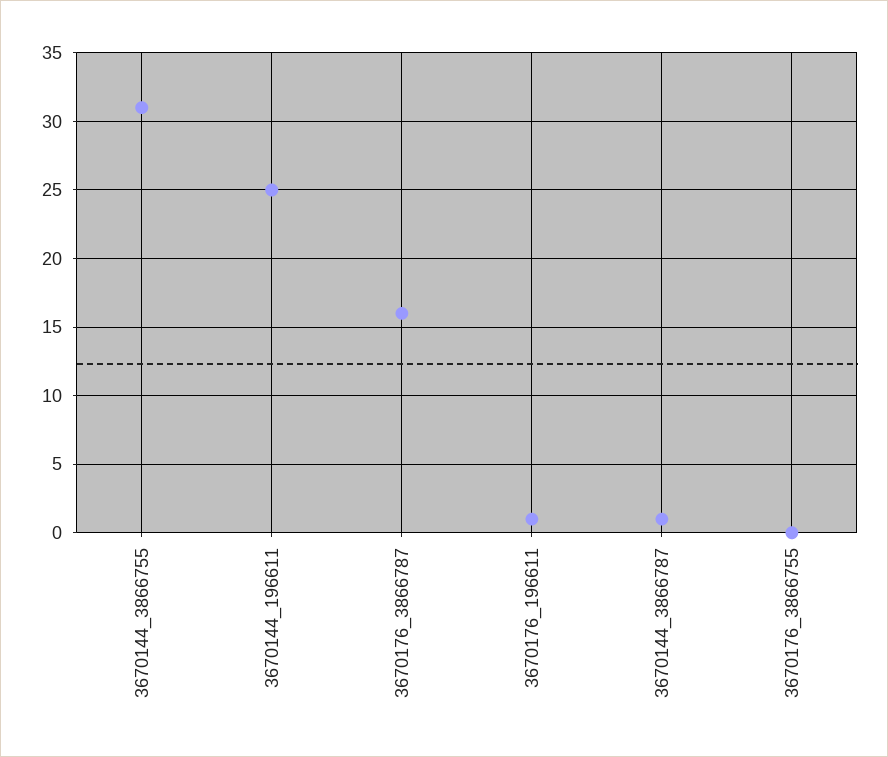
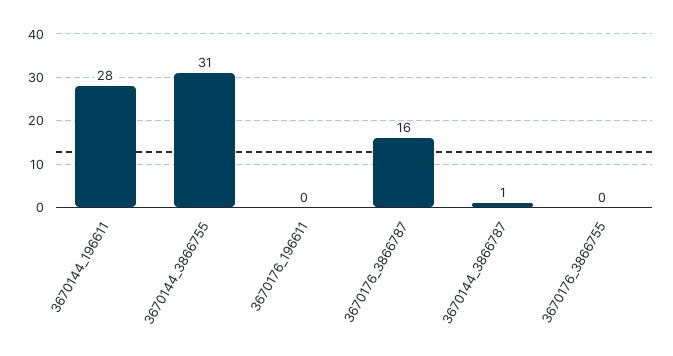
3670144_196611: 25 -> 28
3670176_196611: 1 -> 0

